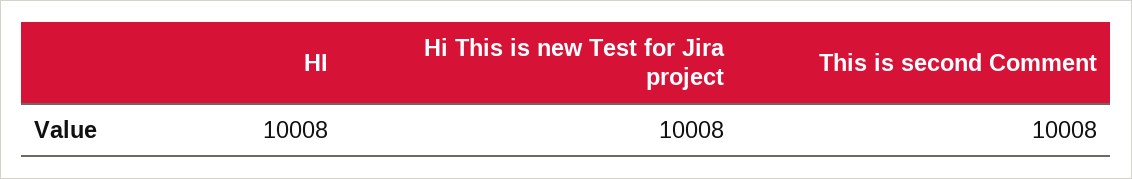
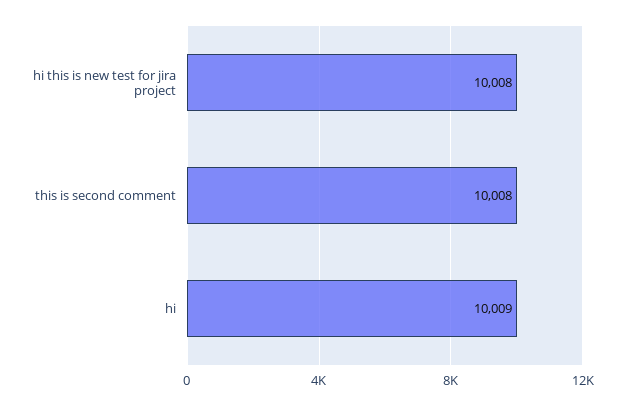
HI: 10008 -> 10009

